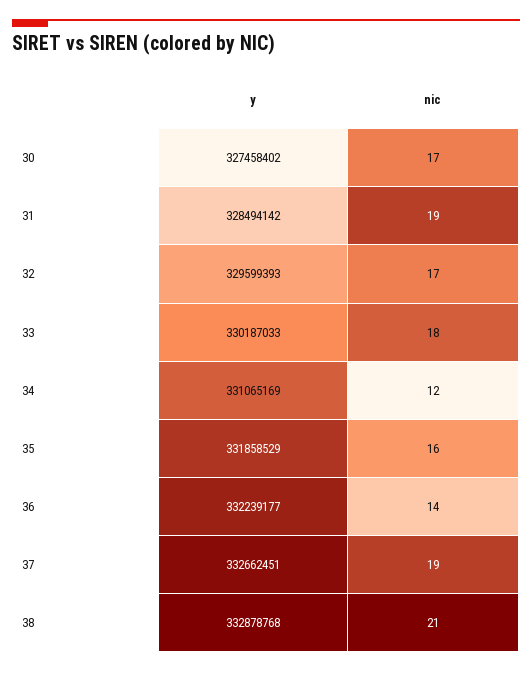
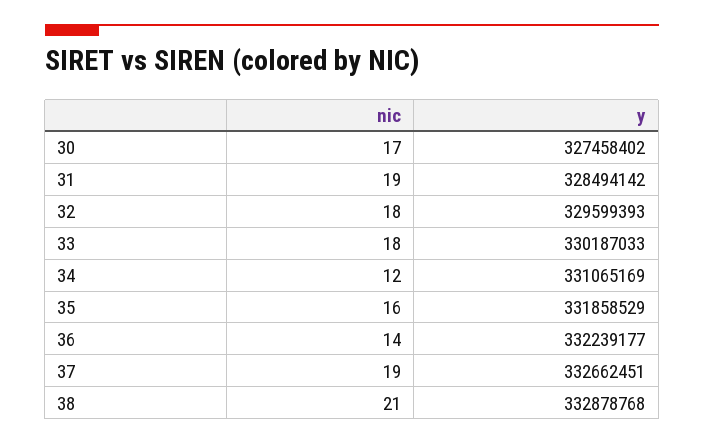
nic, 32: 17 -> 18

